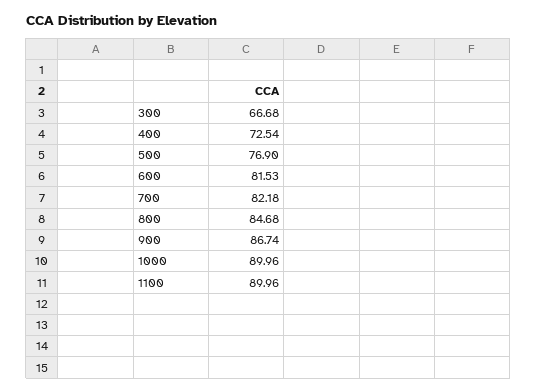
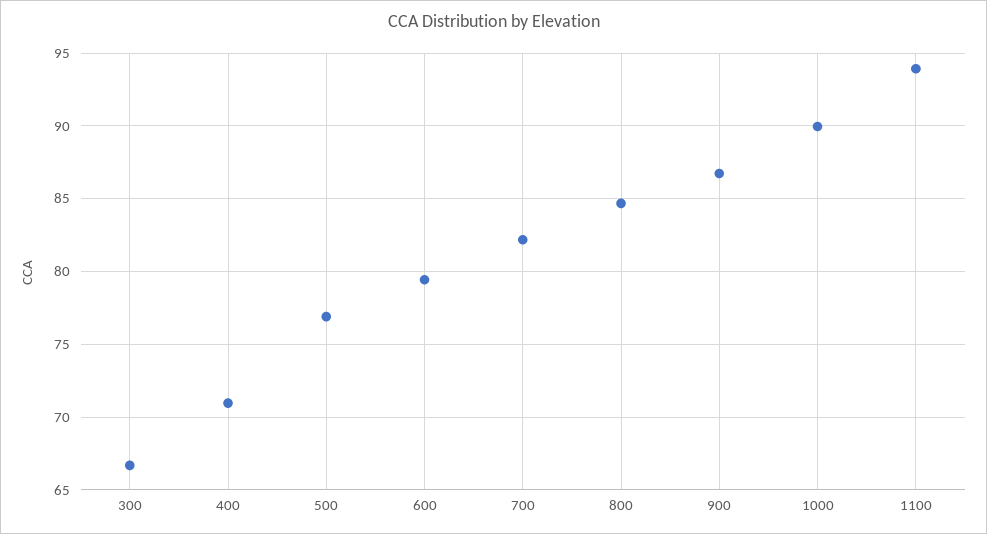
400: 72.54 -> 71
600: 81.53 -> 79.5
1100: 89.96 -> 94

